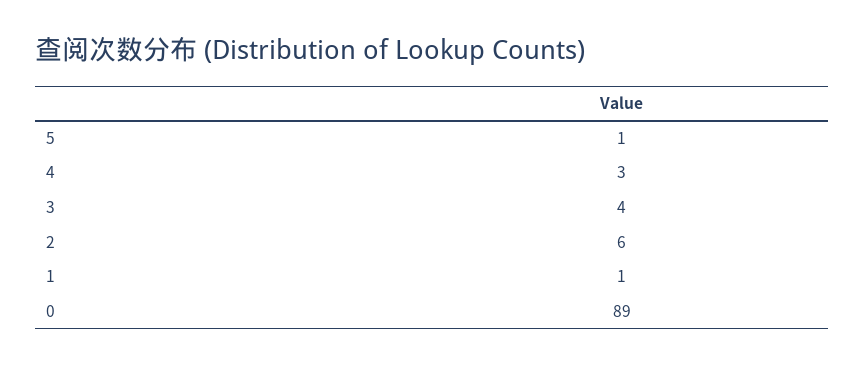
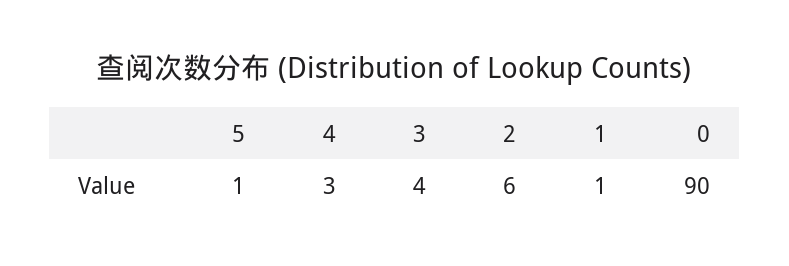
0: 89 -> 90

